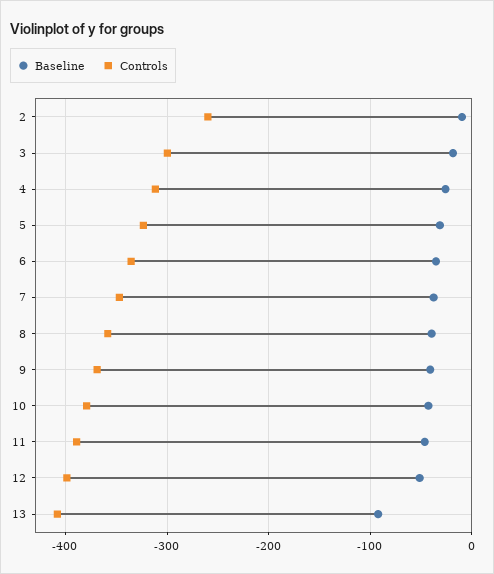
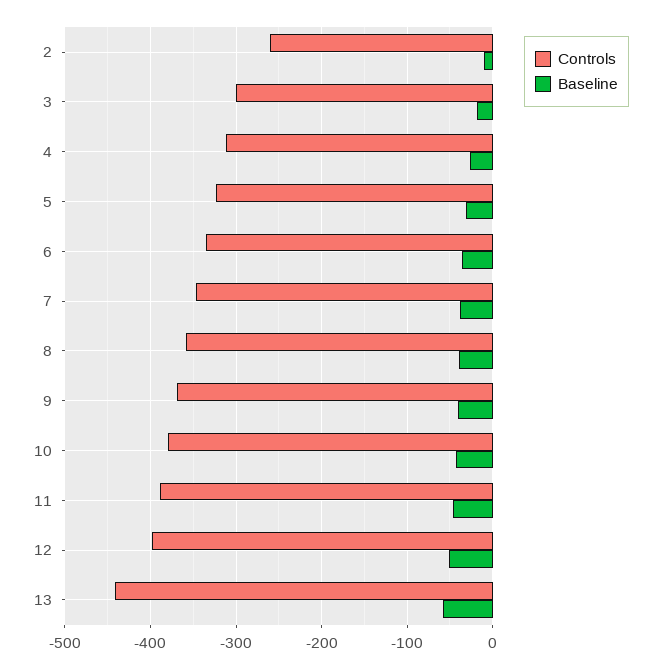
Baseline, 13: -90 -> -60
Controls, 13: -410 -> -440

